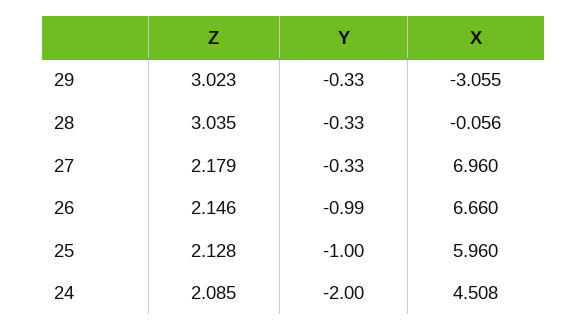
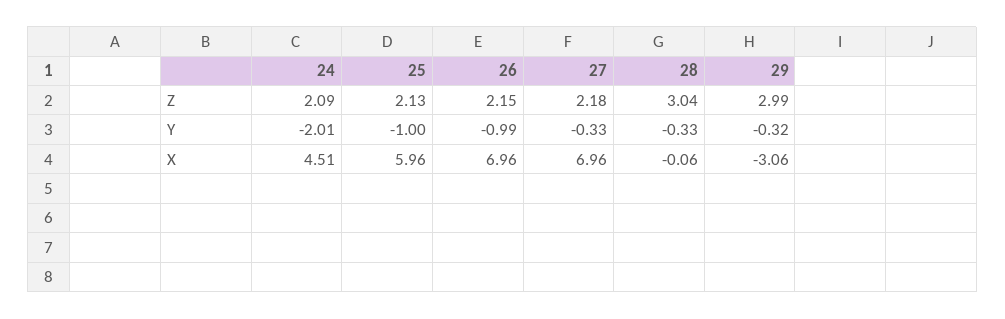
Z, 29: 3.023 -> 2.99
Y, 29: -0.33 -> -0.32
X, 26: 6.66 -> 6.96
Y, 24: -2 -> -2.01

